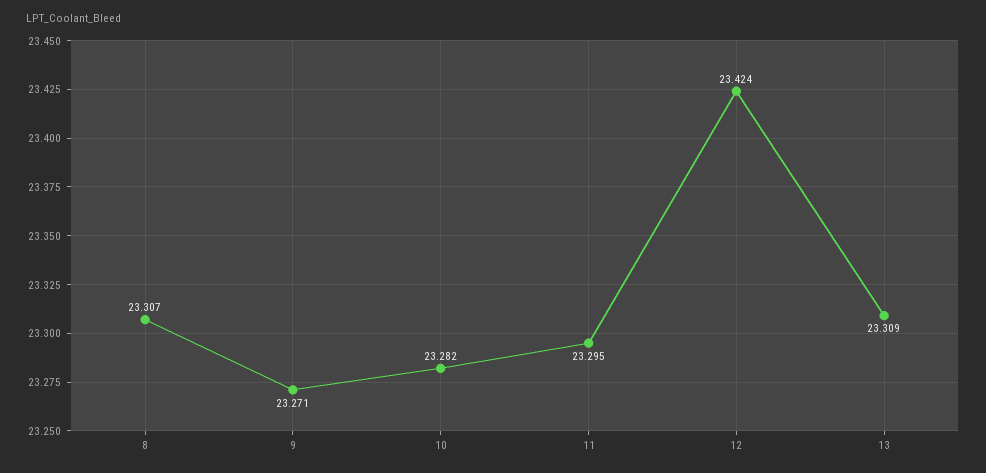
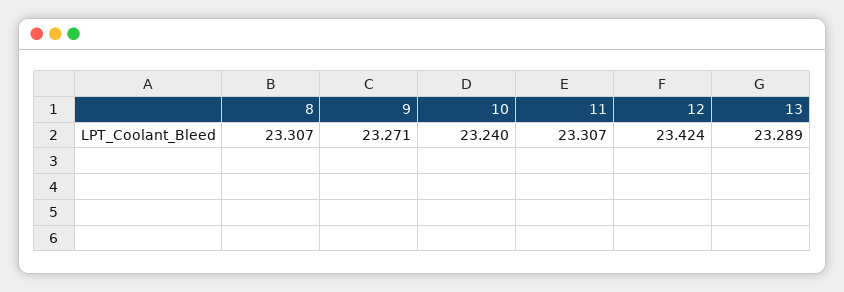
10: 23.282 -> 23.24
11: 23.295 -> 23.307
13: 23.309 -> 23.289

